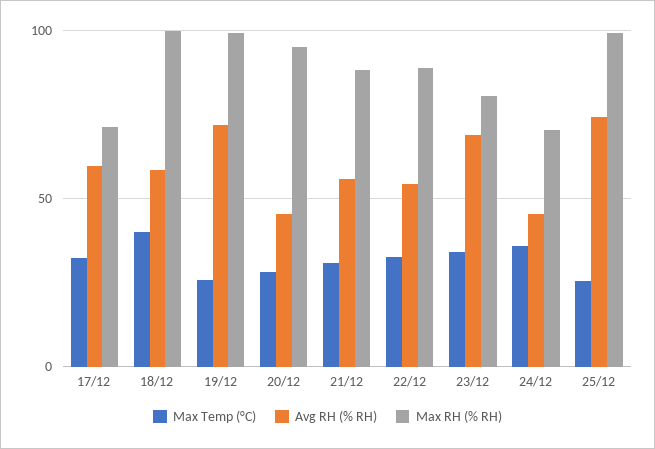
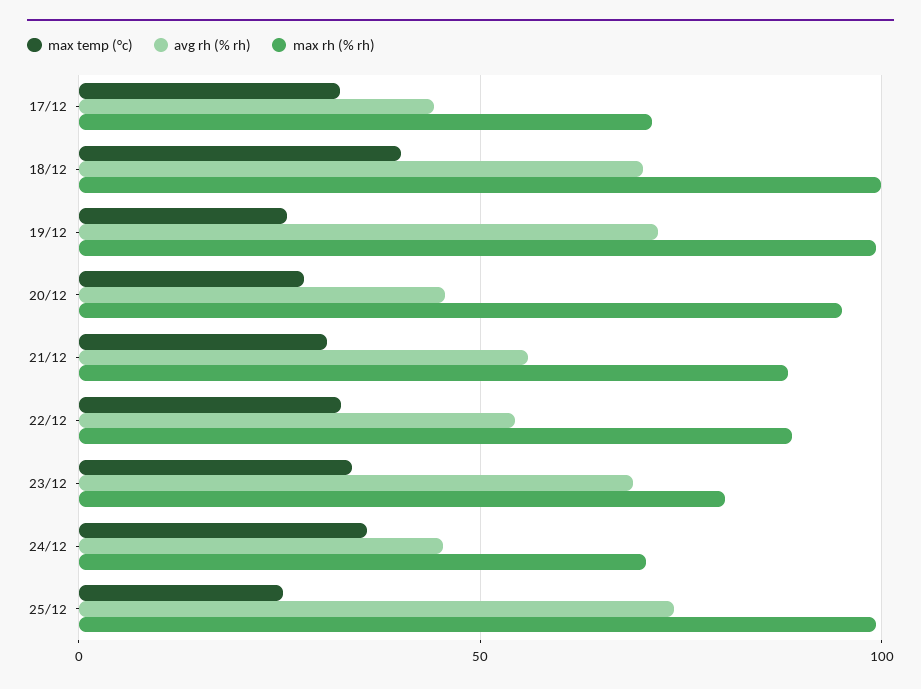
Avg RH (% RH), 17/12: 60 -> 45
Avg RH (% RH), 18/12: 60 -> 70

